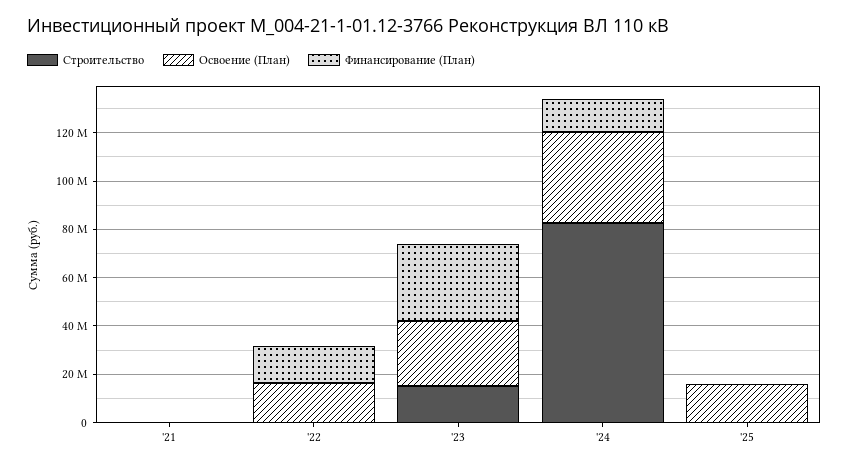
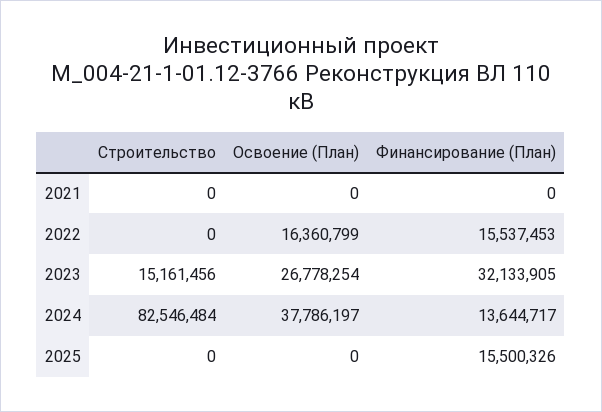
Освоение (План), '25: 15000000 -> 0
Финансирование (План), '25: 0 -> 15500326

